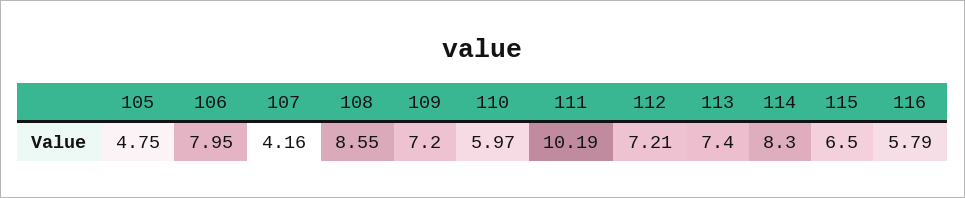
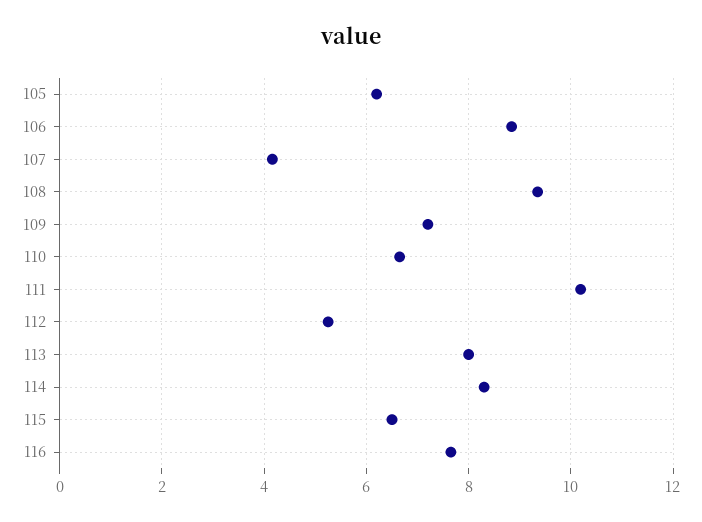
105: 4.75 -> 6.2
106: 7.95 -> 8.8
108: 8.55 -> 9.4
110: 5.97 -> 6.6
112: 7.21 -> 5.2
113: 7.4 -> 8
116: 5.79 -> 7.6

